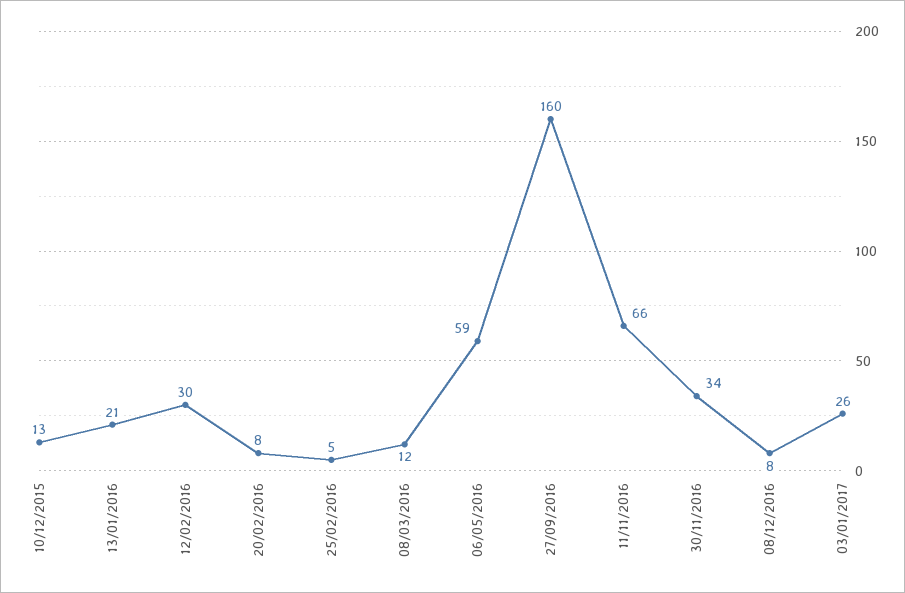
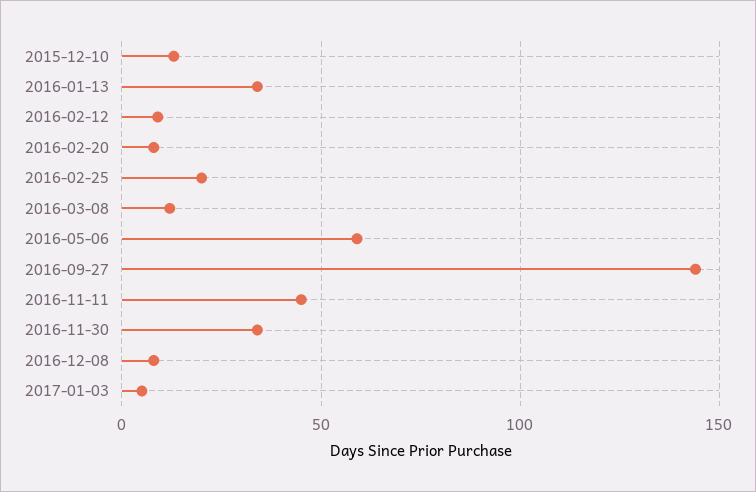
13/01/2016: 21 -> 35
12/02/2016: 30 -> 10
25/02/2016: 5 -> 20
27/09/2016: 160 -> 145
11/11/2016: 66 -> 45
03/01/2017: 26 -> 5

